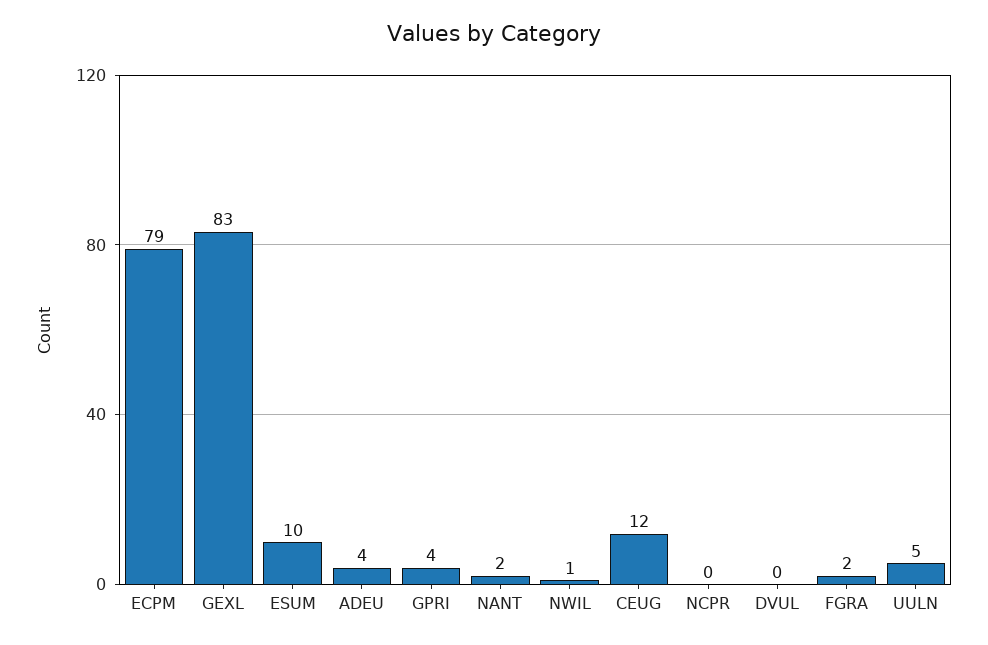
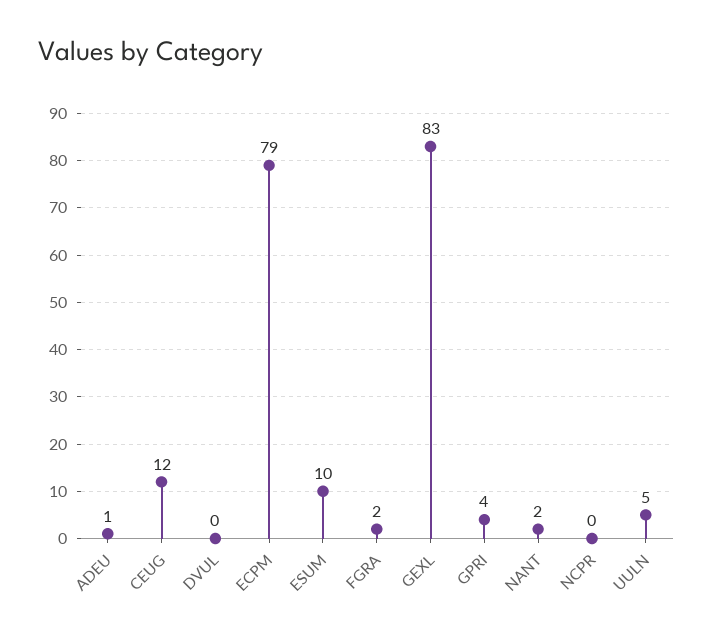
ADEU: 4 -> 1
NWIL: 1 -> none

